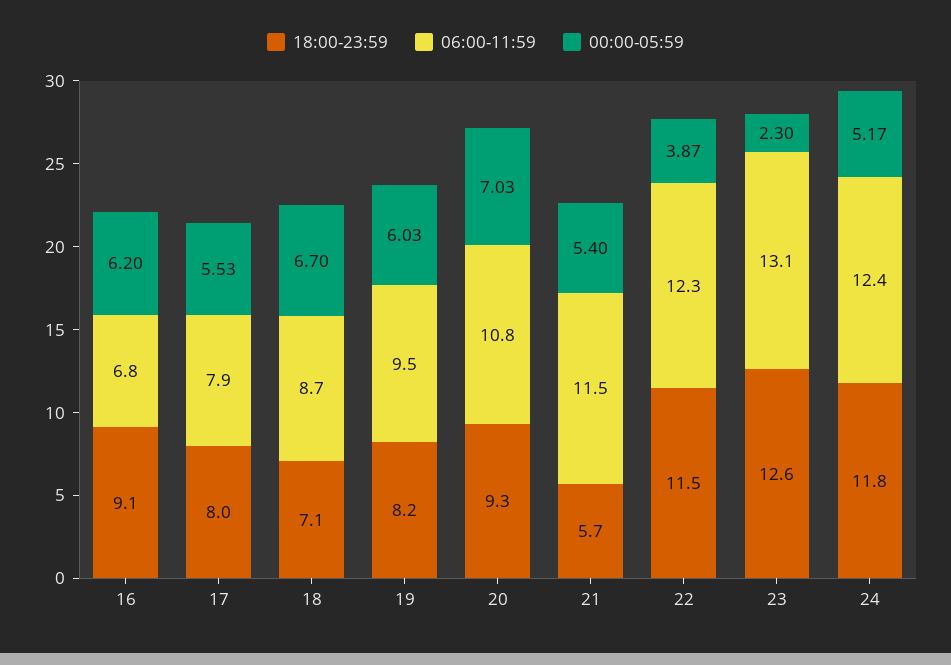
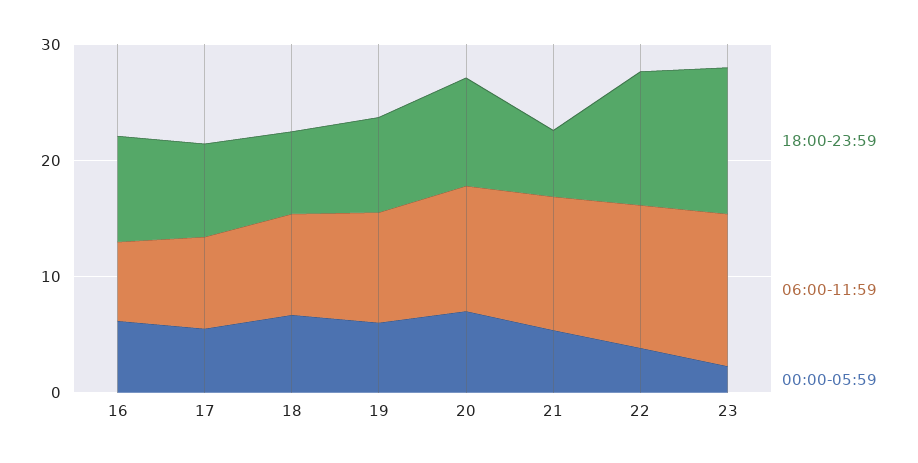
18:00-23:59, 24: 11.8 -> none
06:00-11:59, 24: 12.4 -> none
00:00-05:59, 24: 5.17 -> none

